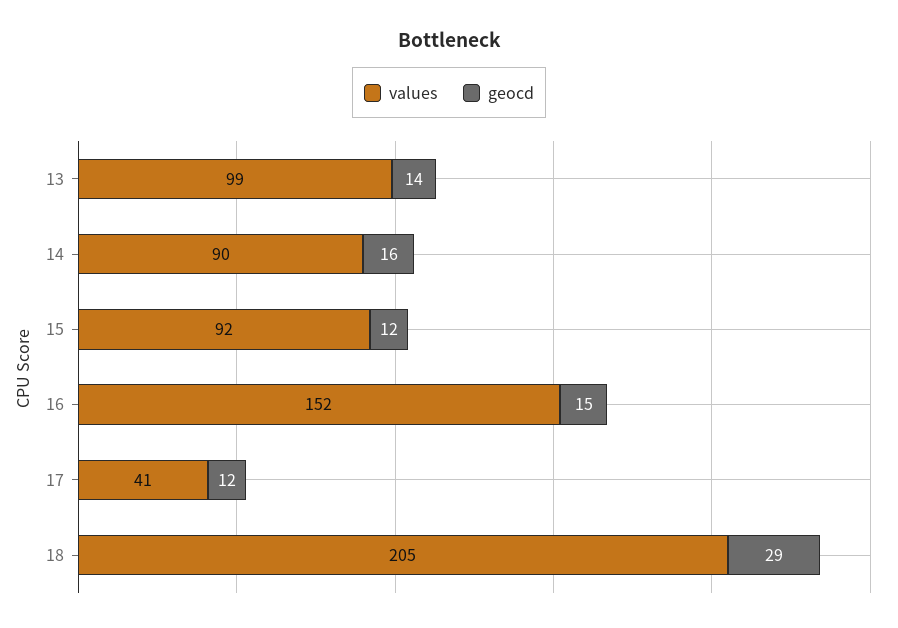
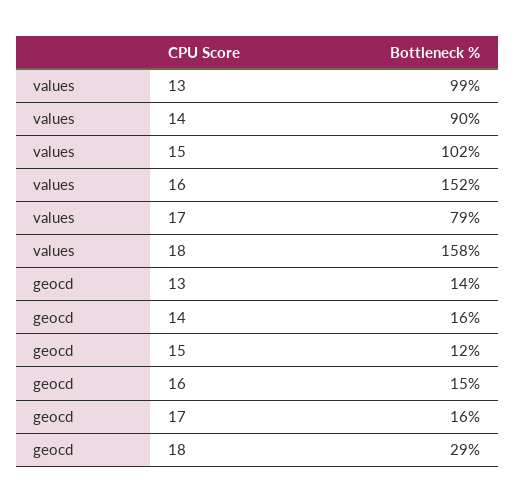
values, 15: 92 -> 102
values, 17: 41 -> 79
geocd, 17: 12 -> 16
values, 18: 205 -> 158

